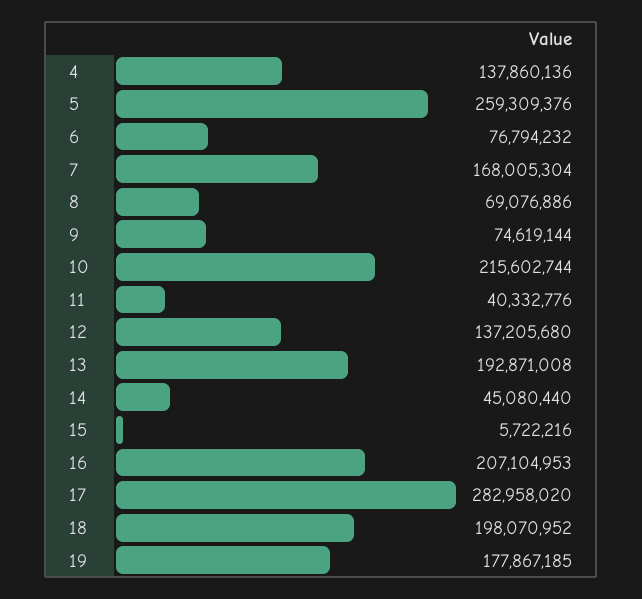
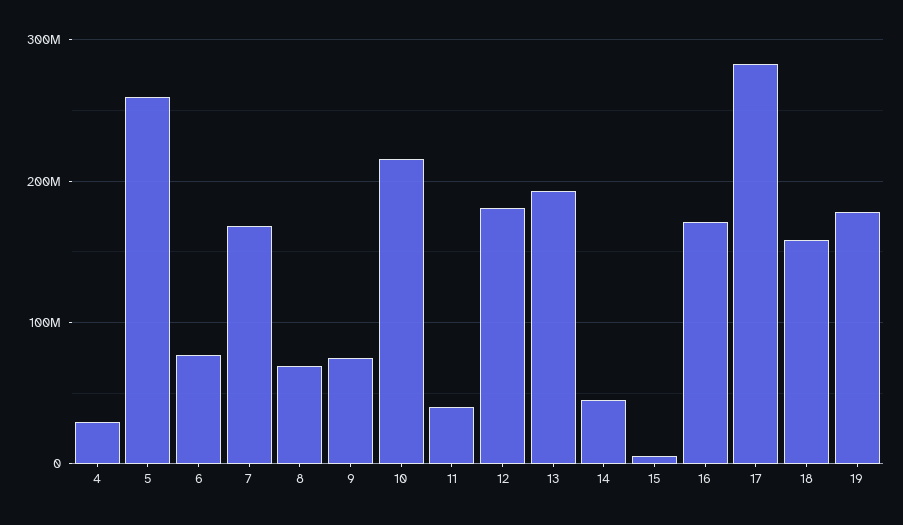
4: 137860136 -> 30000000
12: 137205680 -> 180000000
16: 207104953 -> 170000000
18: 198070952 -> 160000000

